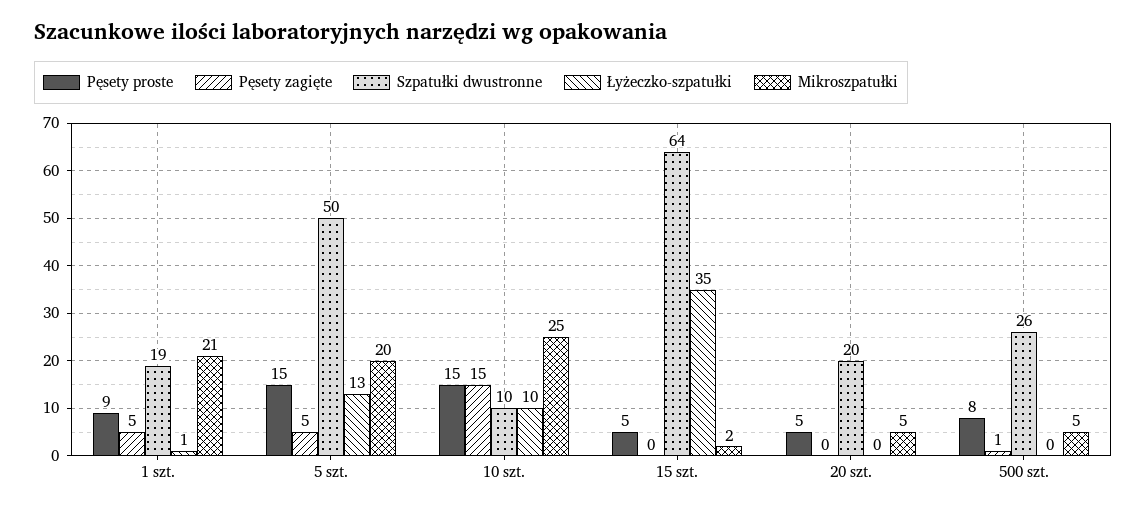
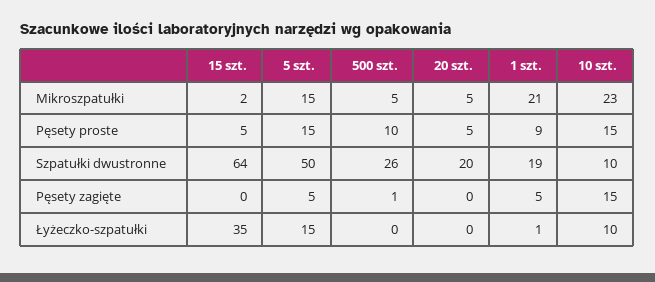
Łyżeczko-szpatułki, 5 szt.: 13 -> 15
Mikroszpatułki, 5 szt.: 20 -> 15
Mikroszpatułki, 10 szt.: 25 -> 23
Pęsety proste, 500 szt.: 8 -> 10

